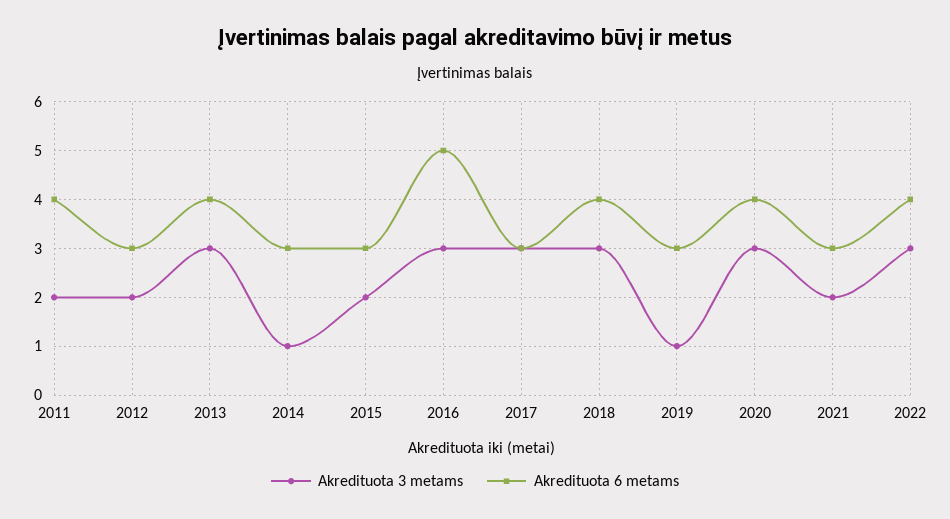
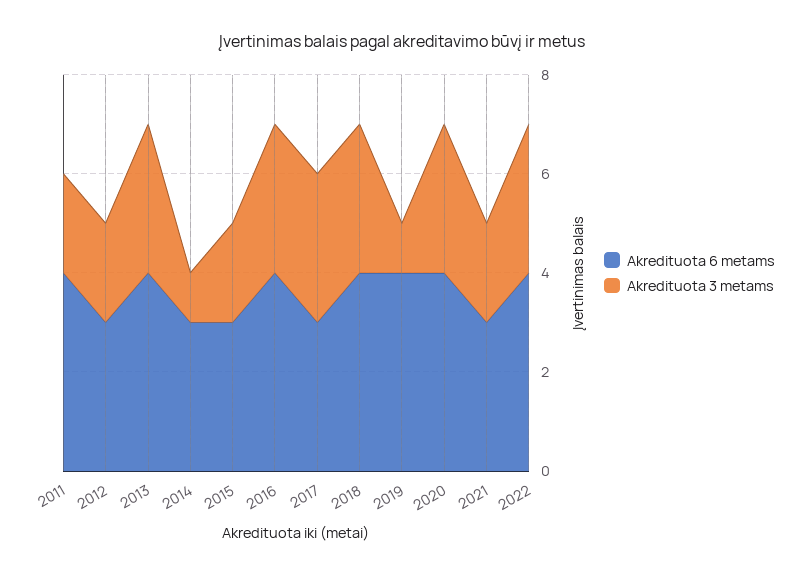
Akredituota 6 metams, 2016: 5 -> 4
Akredituota 6 metams, 2019: 3 -> 4

